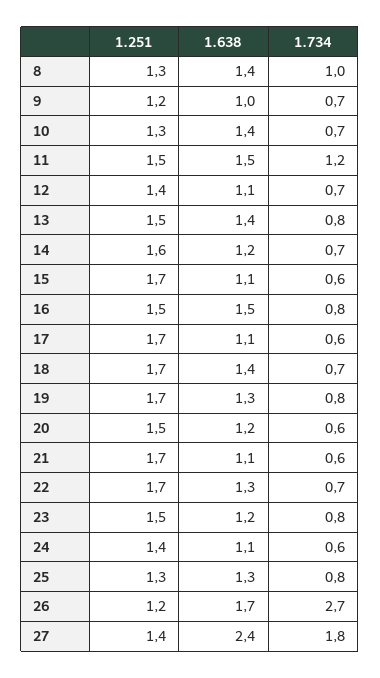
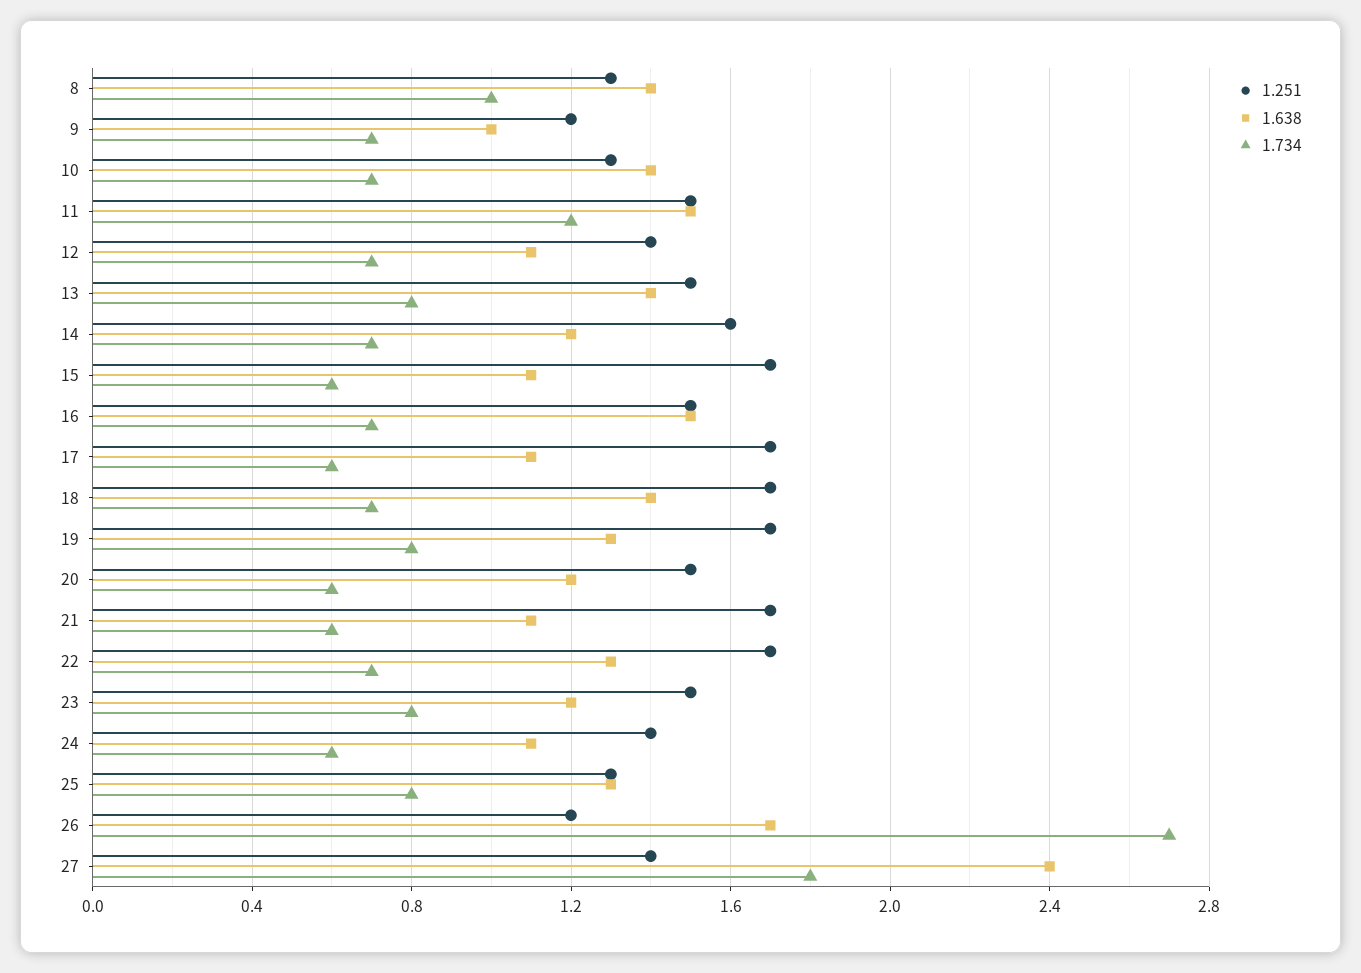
1.734, 16: 0.8 -> 0.7

